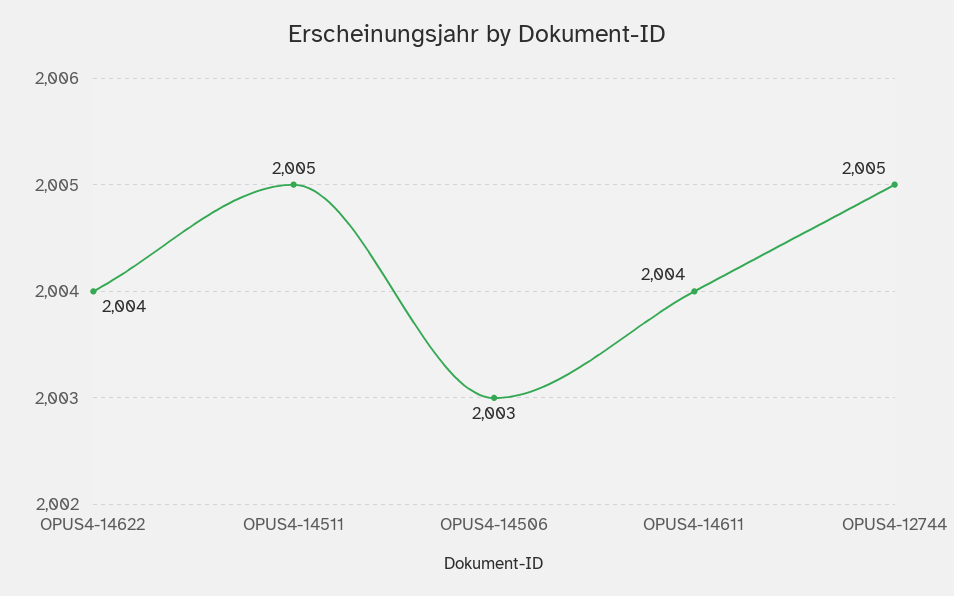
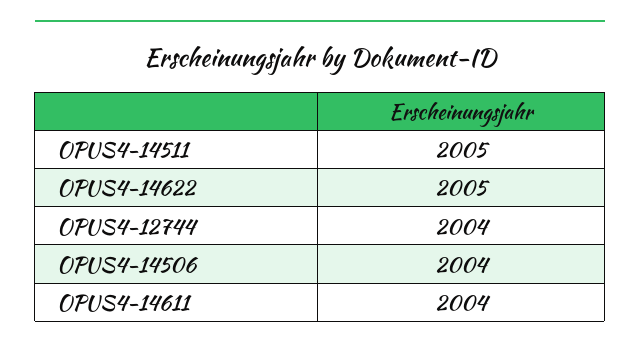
OPUS4-14622: 2004 -> 2005
OPUS4-14506: 2003 -> 2004
OPUS4-12744: 2005 -> 2004

